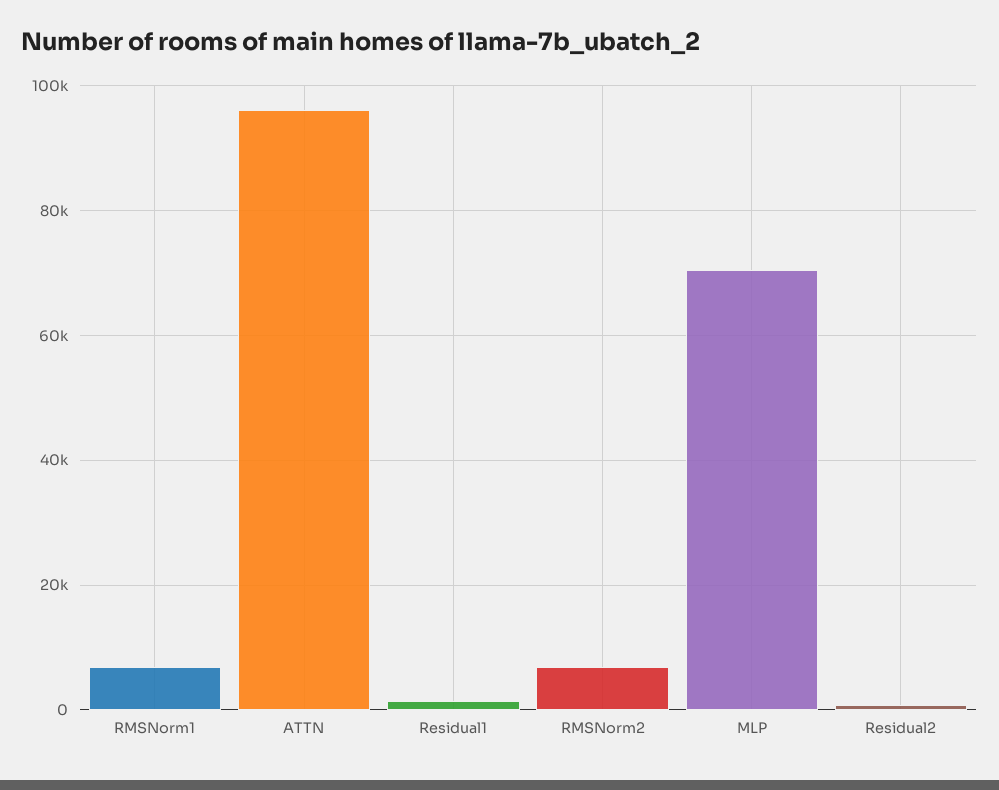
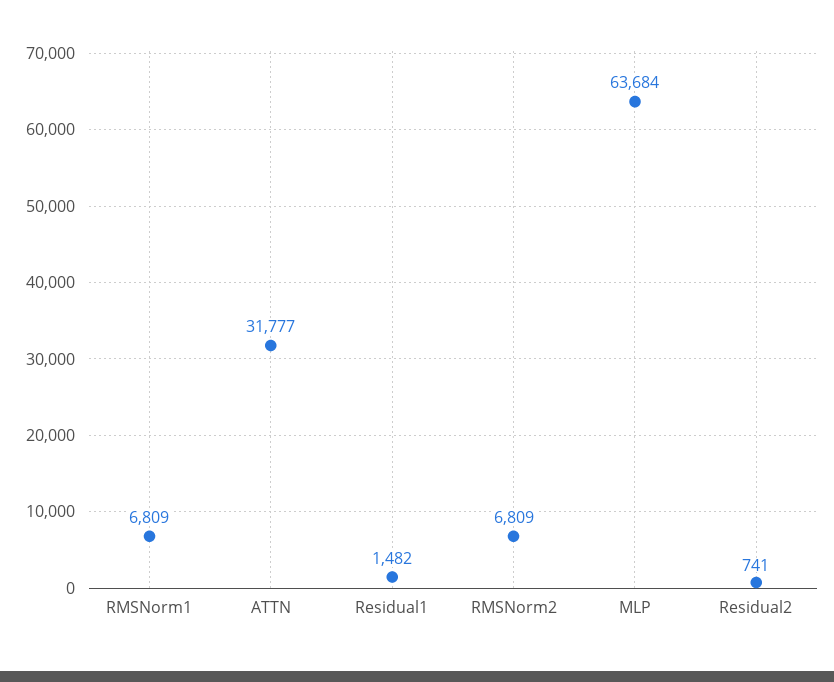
ATTN: 96000 -> 31777
MLP: 70000 -> 63684

